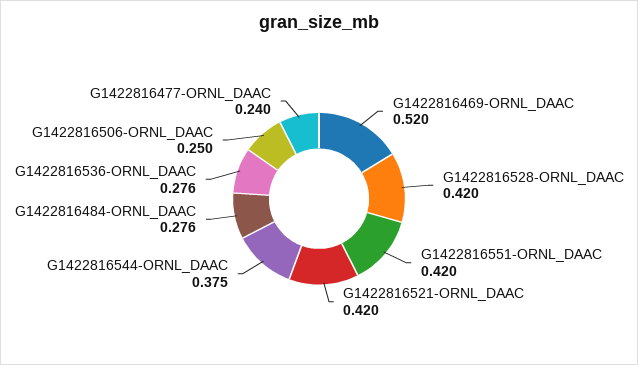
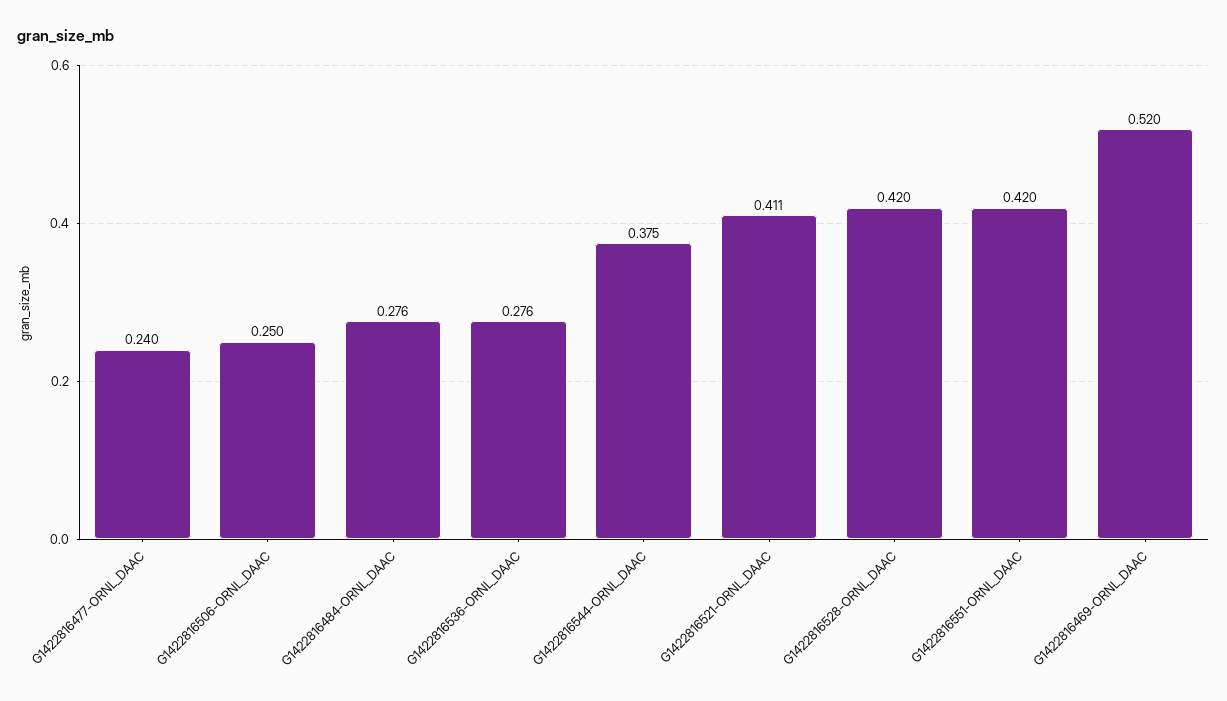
G1422816521-ORNL_DAAC: 0.42 -> 0.411

